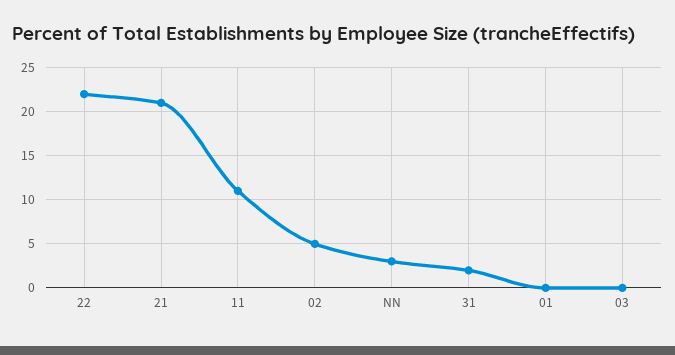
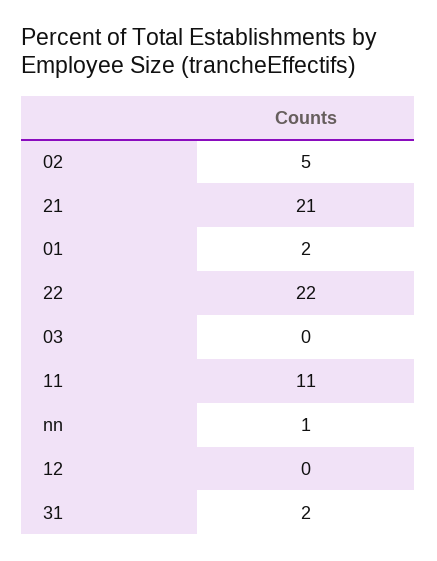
NN: 3 -> 1
01: 0 -> 2
12: none -> 0

